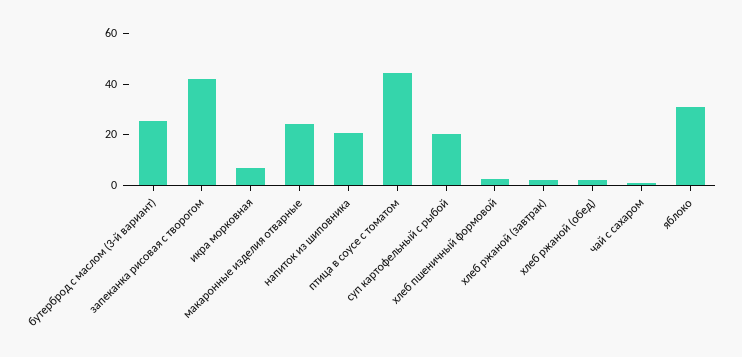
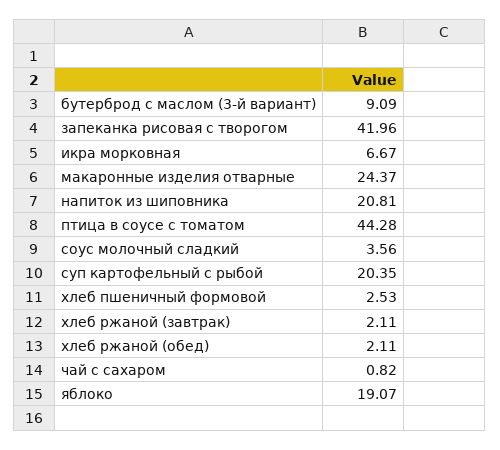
бутерброд с маслом (3-й вариант): 25 -> 9.09
яблоко: 30 -> 19.07
соус молочный сладкий: none -> 3.56

